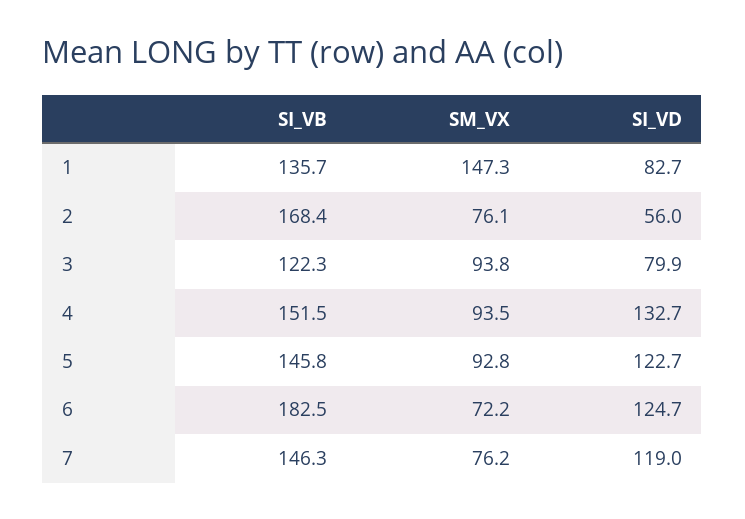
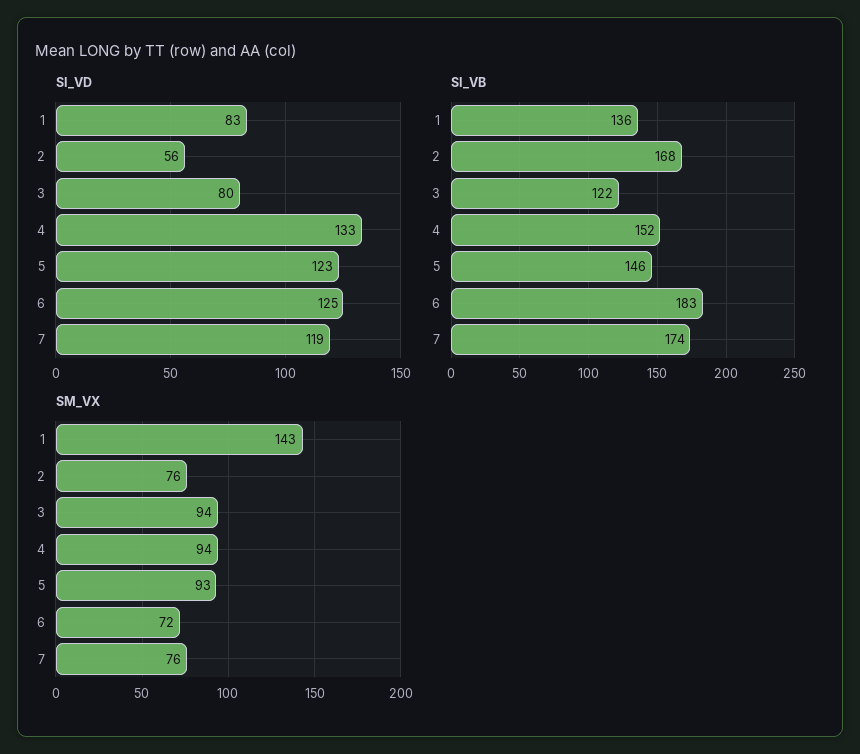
SM_VX, 1: 147.3 -> 143
SI_VB, 7: 146.3 -> 174

